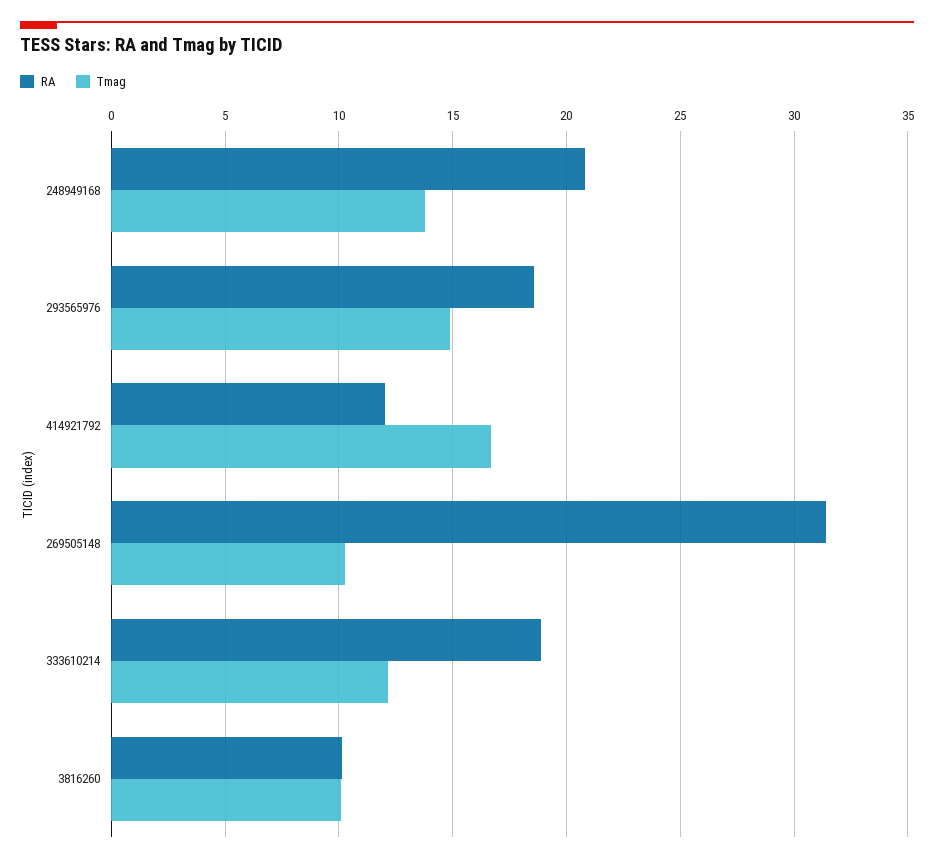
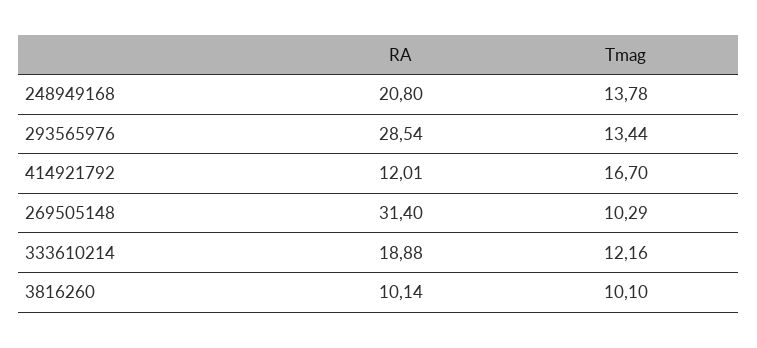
RA, 293565976: 18.5 -> 28.54
Tmag, 293565976: 15 -> 13.44

